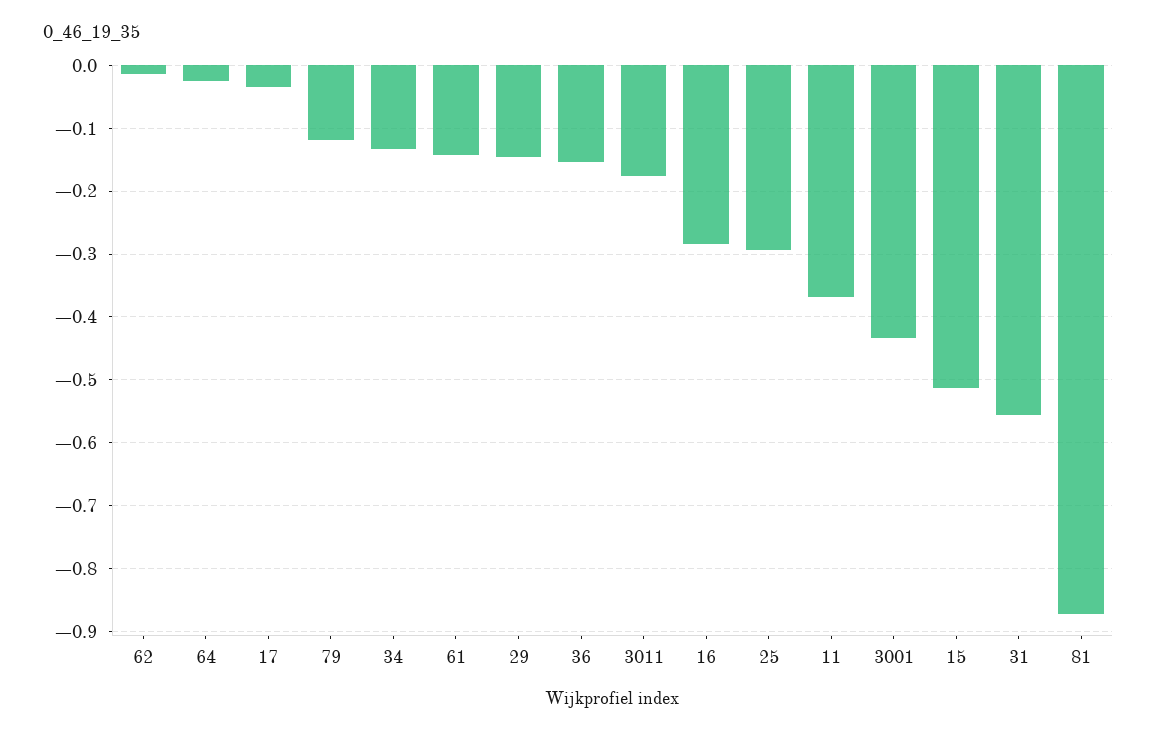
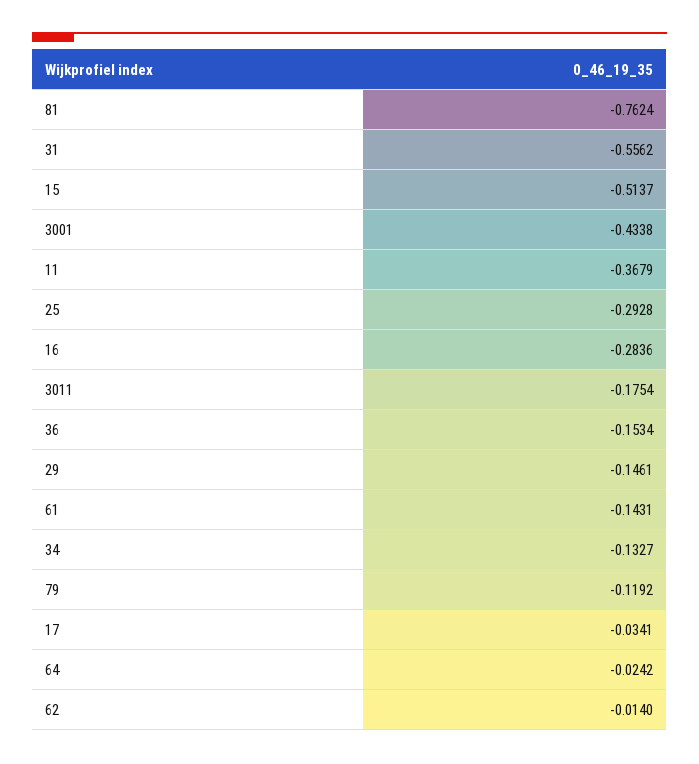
81: -0.87 -> -0.7624

